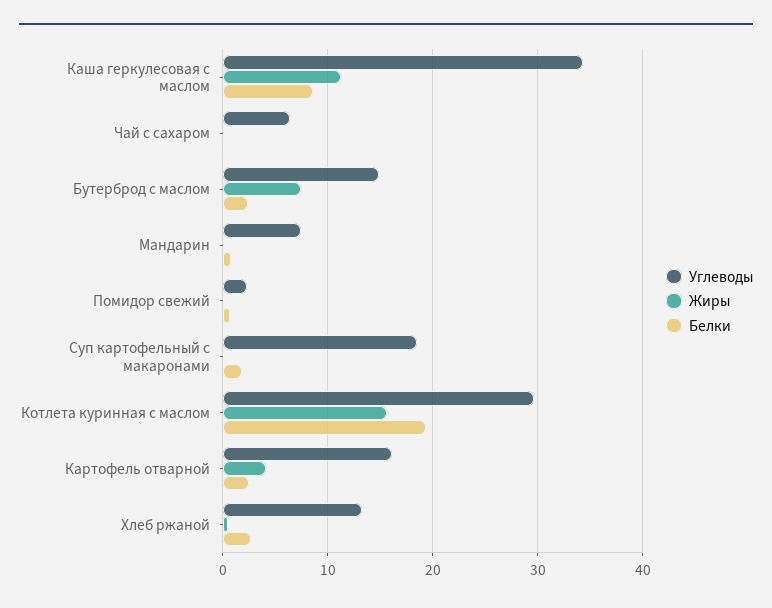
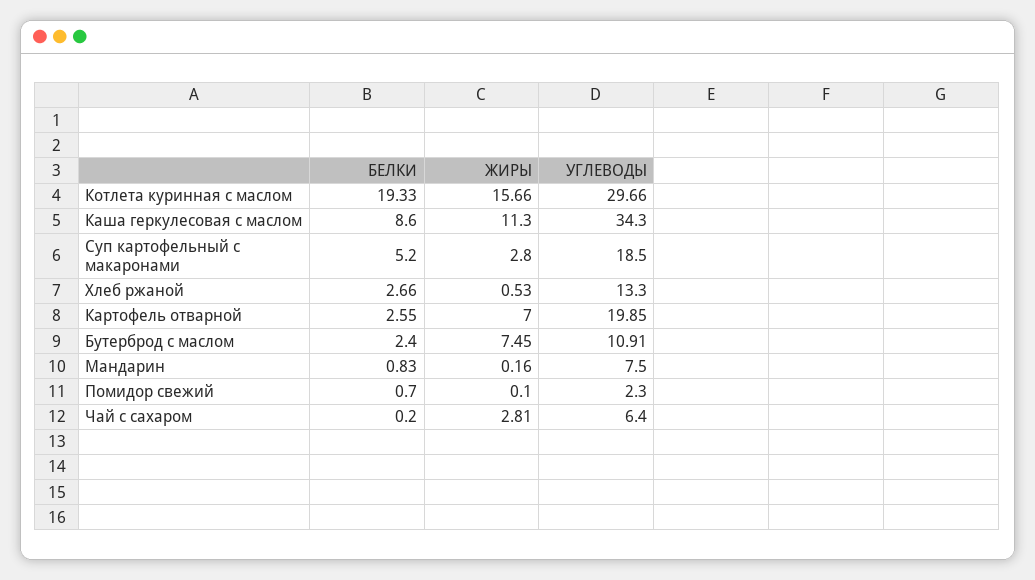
Жиры, Чай с сахаром: 0 -> 2.81
Углеводы, Бутерброд с маслом: 15 -> 10.91
Жиры, Суп картофельный с макаронами: 0 -> 2.8
Белки, Суп картофельный с макаронами: 2 -> 5.2
Углеводы, Картофель отварной: 16 -> 19.85
Жиры, Картофель отварной: 4 -> 7

